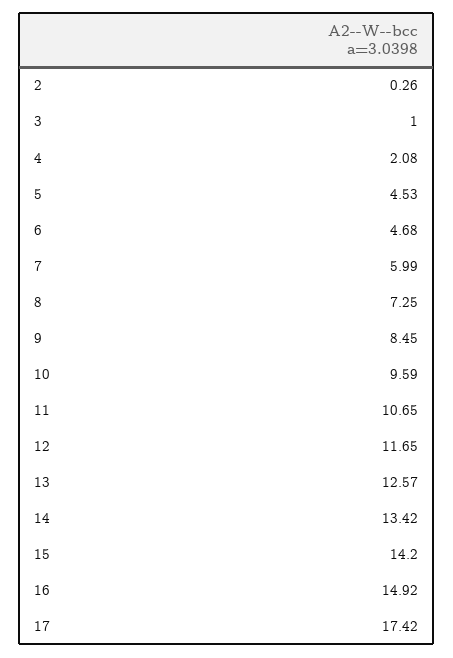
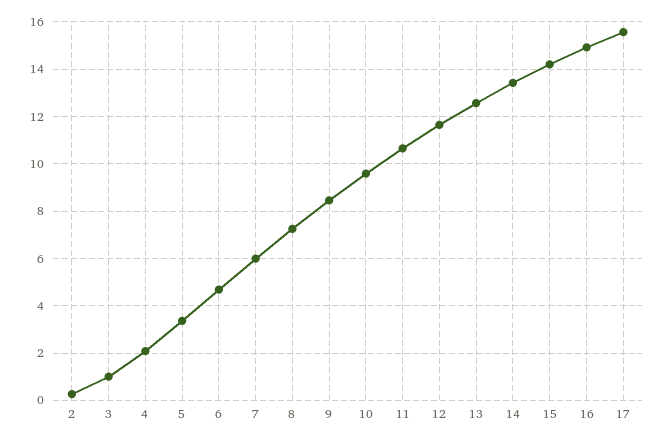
5: 4.53 -> 3.5
17: 17.42 -> 15.5

